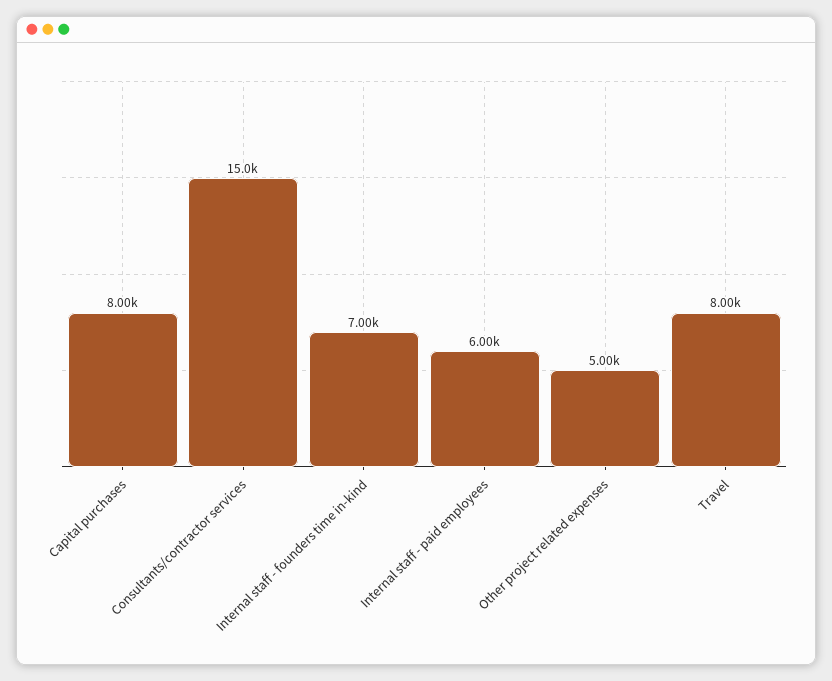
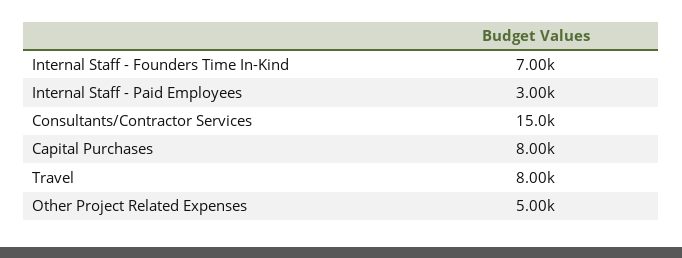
Internal staff - paid employees: 6000 -> 3000

